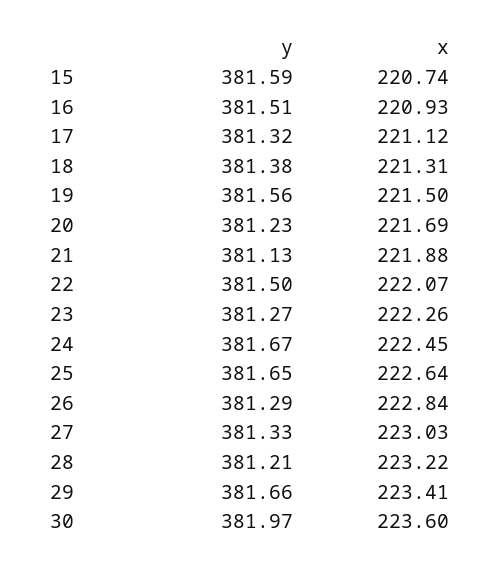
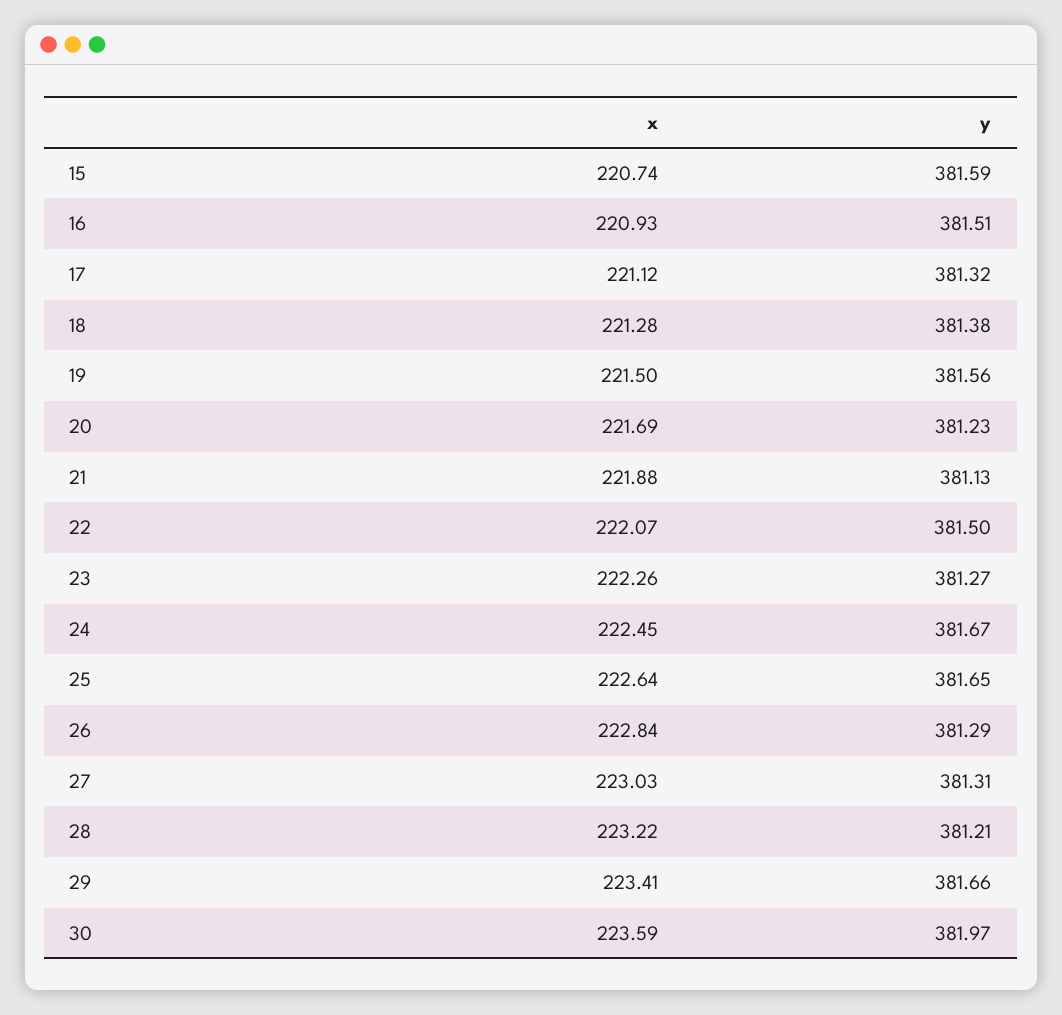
x, 18: 221.31 -> 221.28
y, 27: 381.33 -> 381.31
x, 30: 223.6 -> 223.59

